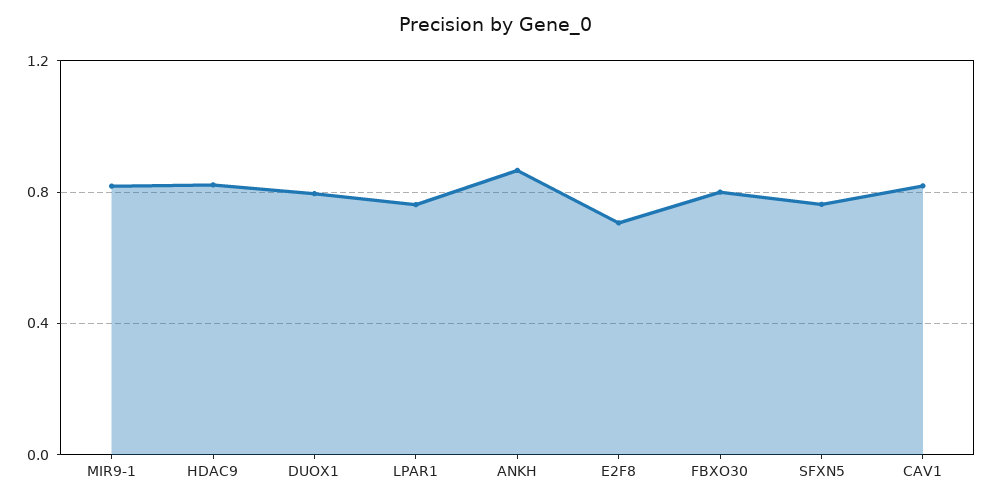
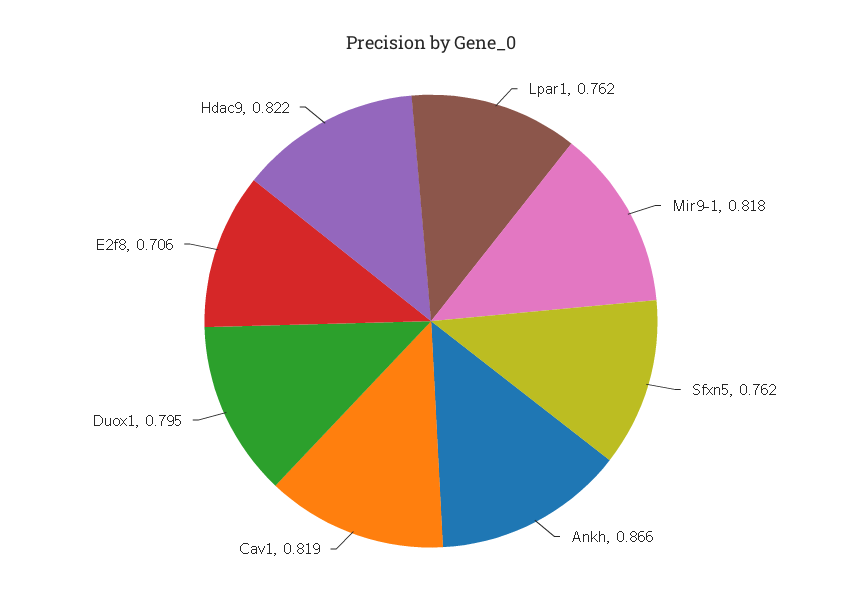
FBXO30: 0.8 -> none

